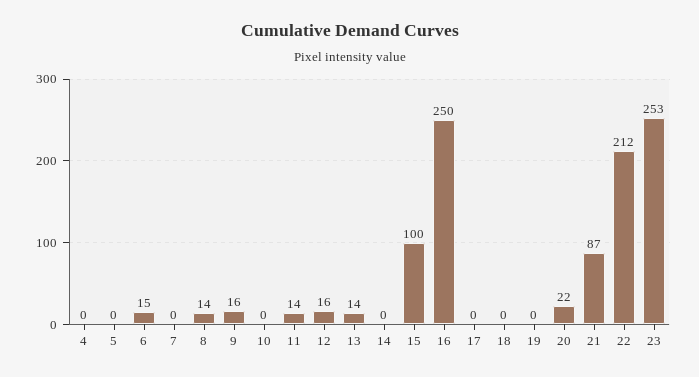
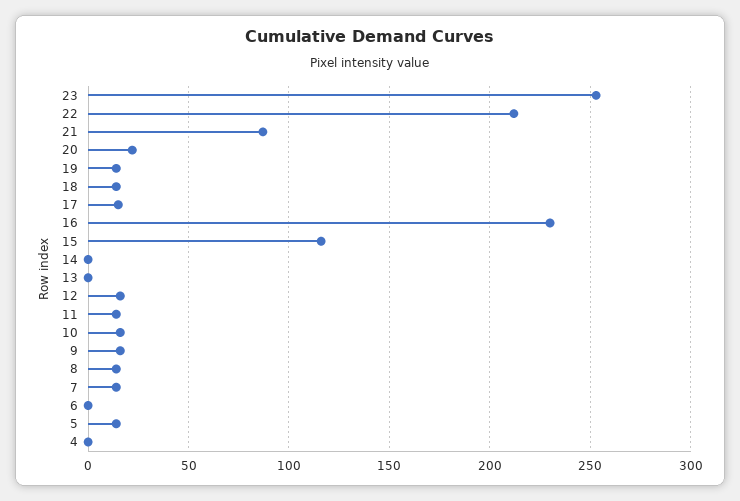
5: 0 -> 15
6: 15 -> 0
7: 0 -> 15
10: 0 -> 15
13: 14 -> 0
15: 100 -> 115
16: 250 -> 230
17: 0 -> 15
18: 0 -> 15
19: 0 -> 15

